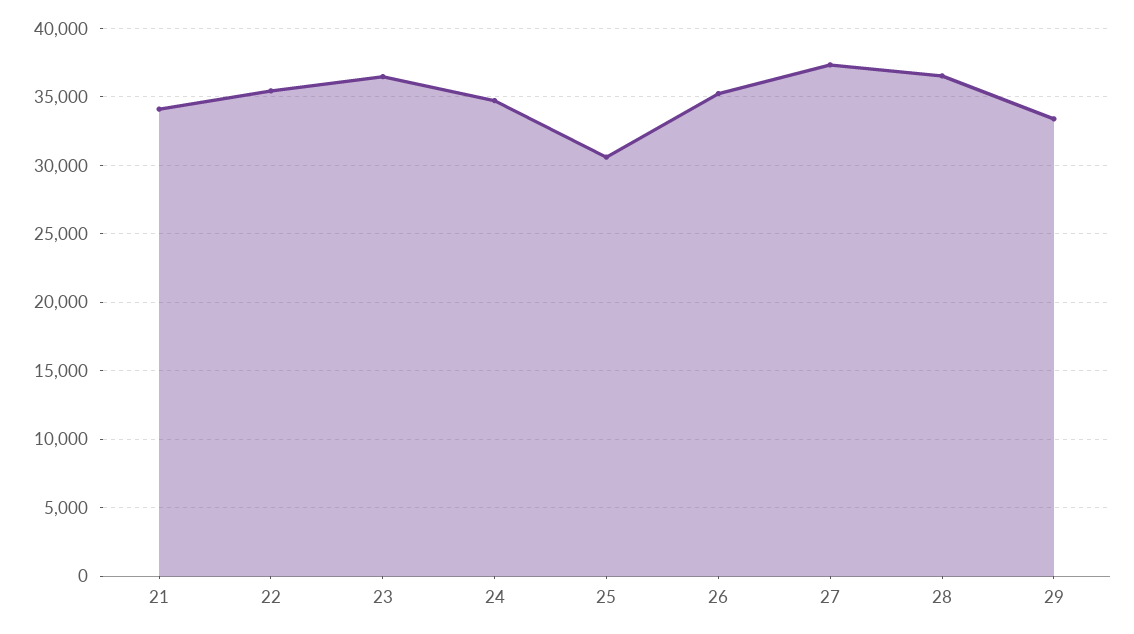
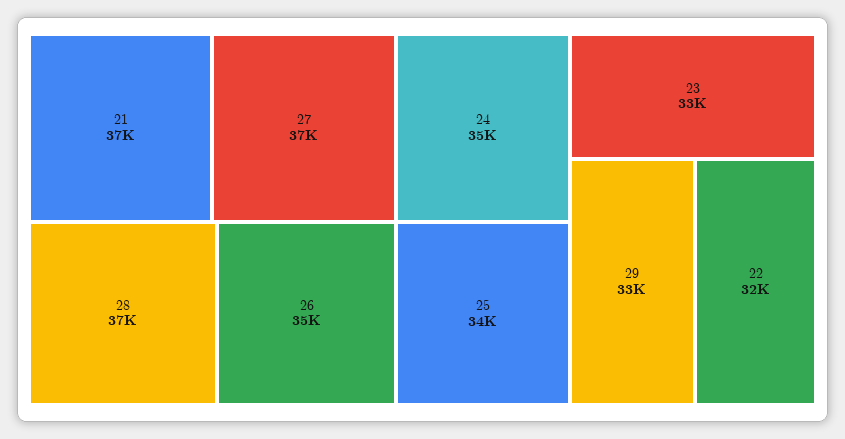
21: 34000 -> 37000
22: 35500 -> 32000
23: 36500 -> 33000
25: 30500 -> 34000

